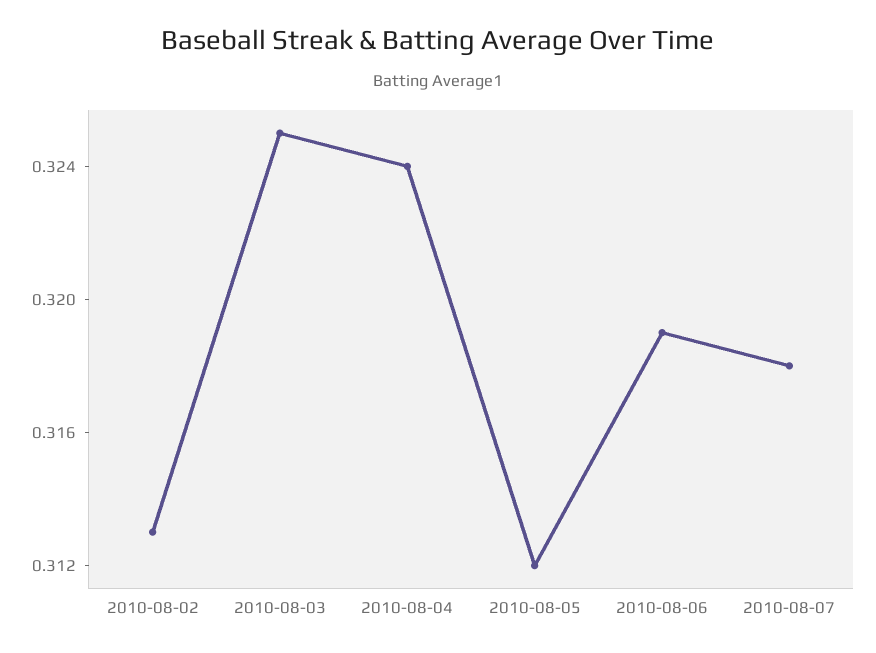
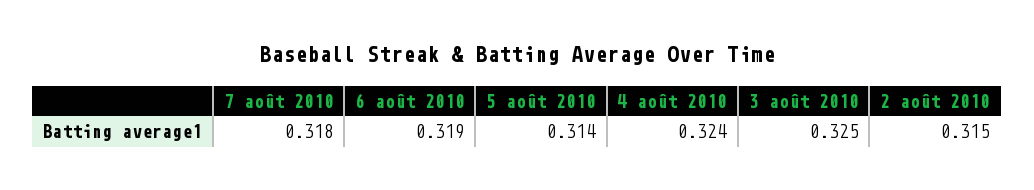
2010-08-02: 0.313 -> 0.315
2010-08-05: 0.312 -> 0.314

